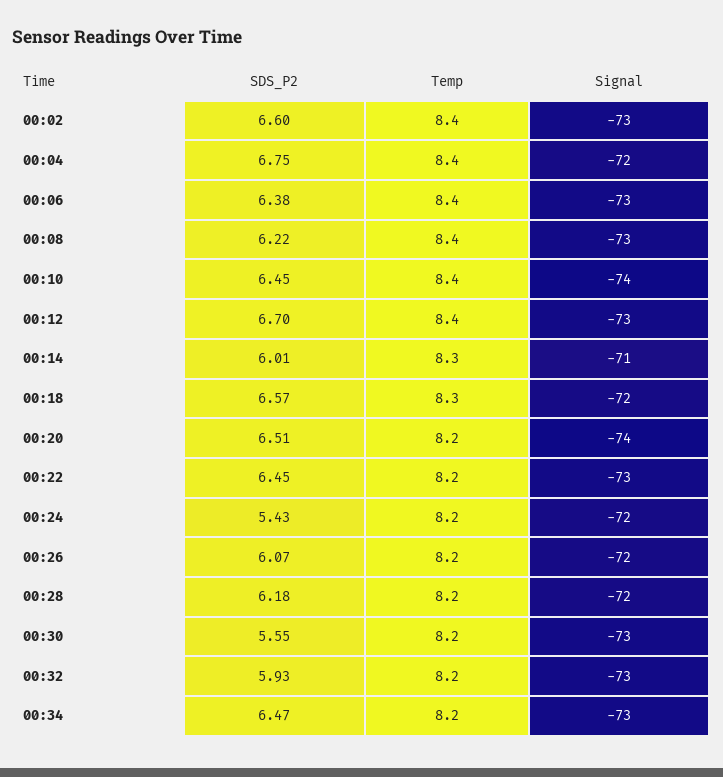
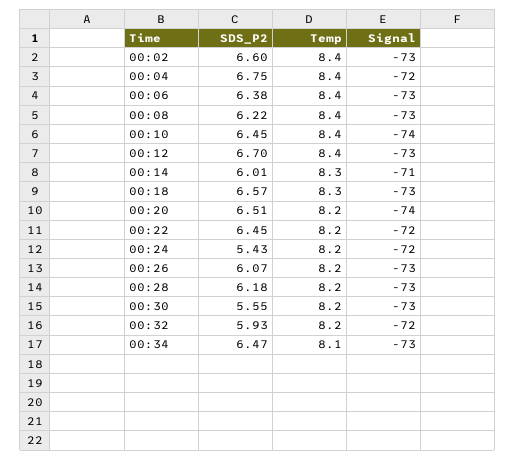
Signal, 00:18: -72 -> -73
Signal, 00:22: -73 -> -72
Signal, 00:26: -72 -> -73
Signal, 00:28: -72 -> -73
Signal, 00:32: -73 -> -72
Temp, 00:34: 8.2 -> 8.1

